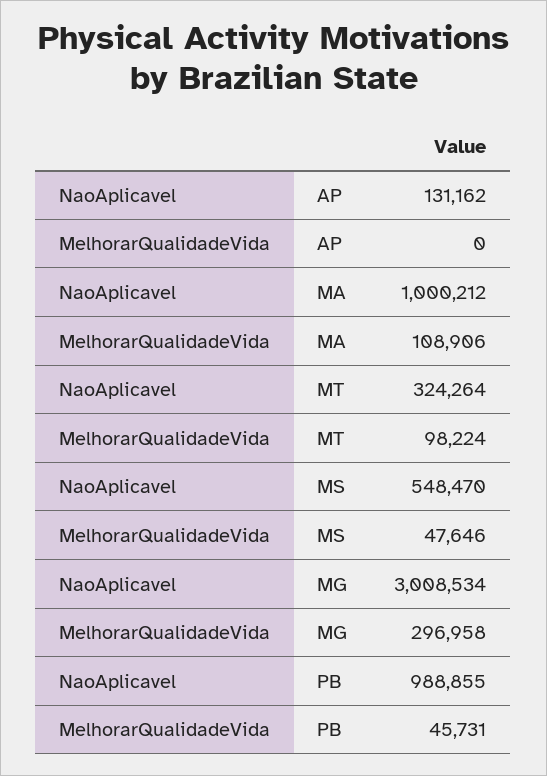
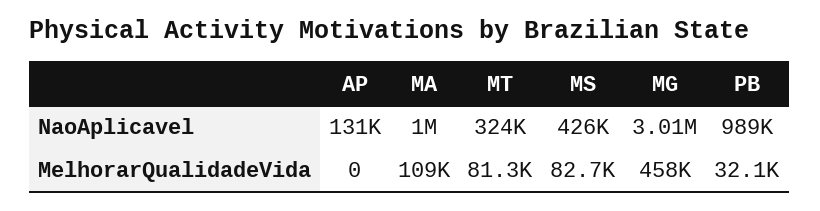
MelhorarQualidadeVida, MT: 98224 -> 81300
NaoAplicavel, MS: 548470 -> 426000
MelhorarQualidadeVida, MS: 47646 -> 82700
MelhorarQualidadeVida, MG: 296958 -> 458000
MelhorarQualidadeVida, PB: 45731 -> 32100

